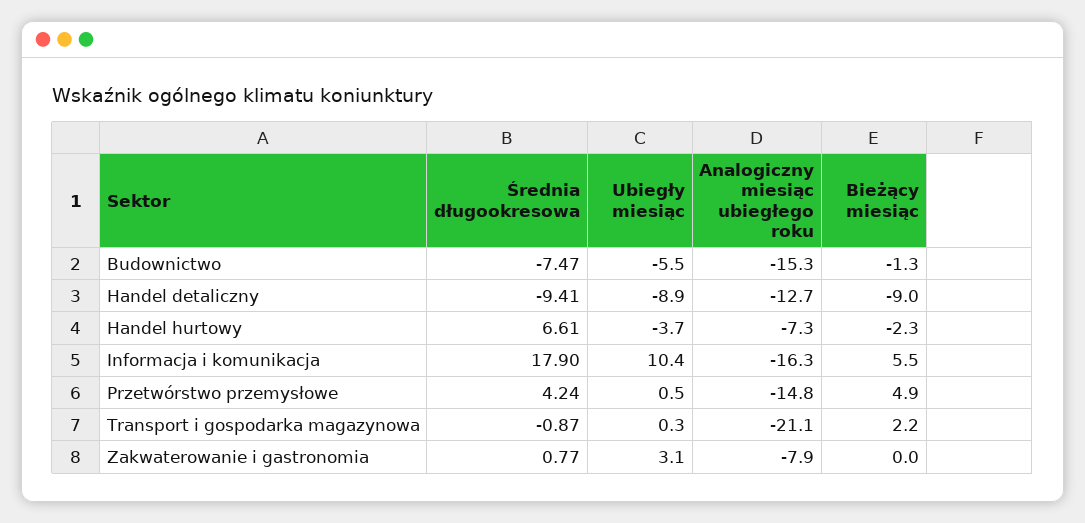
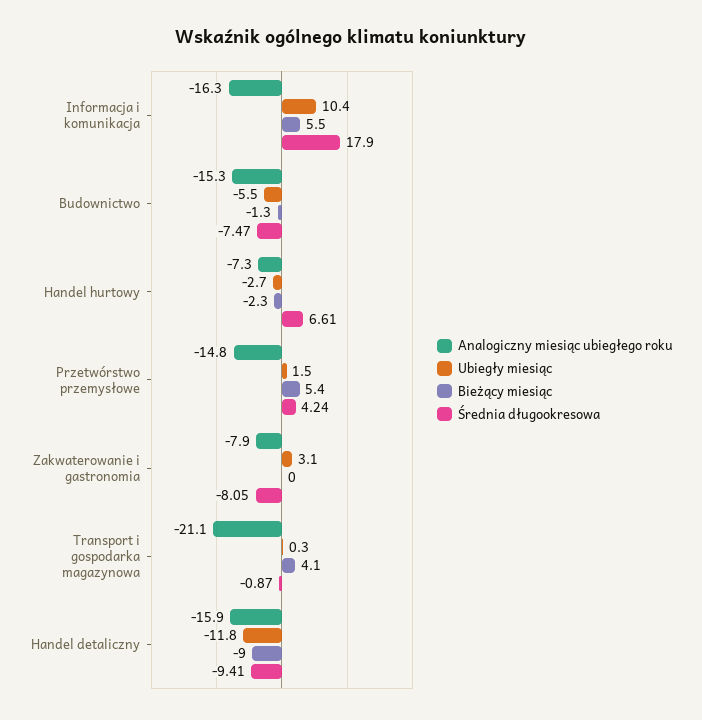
Ubiegły miesiąc, Handel detaliczny: -8.9 -> -11.8
Analogiczny miesiąc ubiegłego roku, Handel detaliczny: -12.7 -> -15.9
Ubiegły miesiąc, Handel hurtowy: -3.7 -> -2.7
Ubiegły miesiąc, Przetwórstwo przemysłowe: 0.5 -> 1.5
Bieżący miesiąc, Przetwórstwo przemysłowe: 4.9 -> 5.4
Bieżący miesiąc, Transport i gospodarka magazynowa: 2.2 -> 4.1
Średnia długookresowa, Zakwaterowanie i gastronomia: 0.77 -> -8.05

